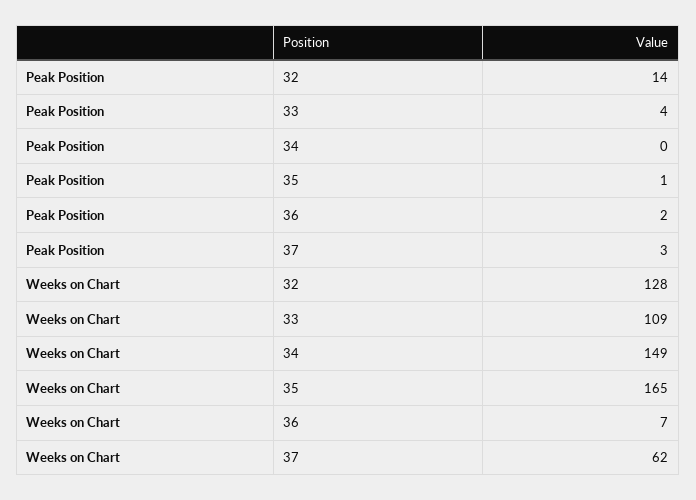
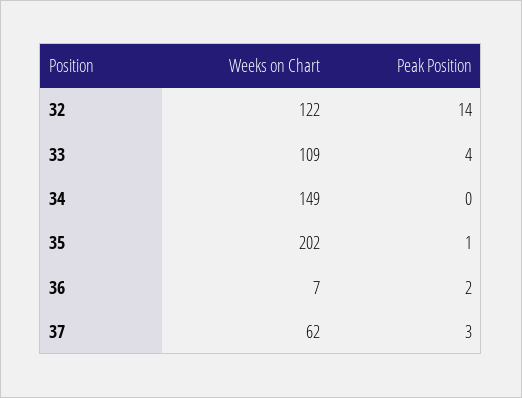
Weeks on Chart, 32: 128 -> 122
Weeks on Chart, 35: 165 -> 202

